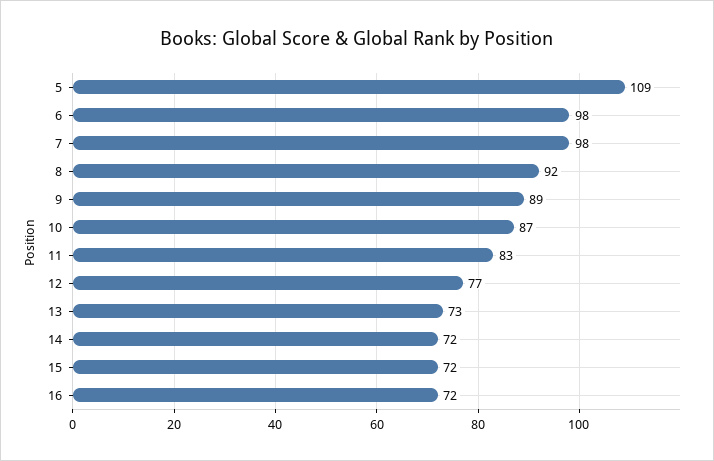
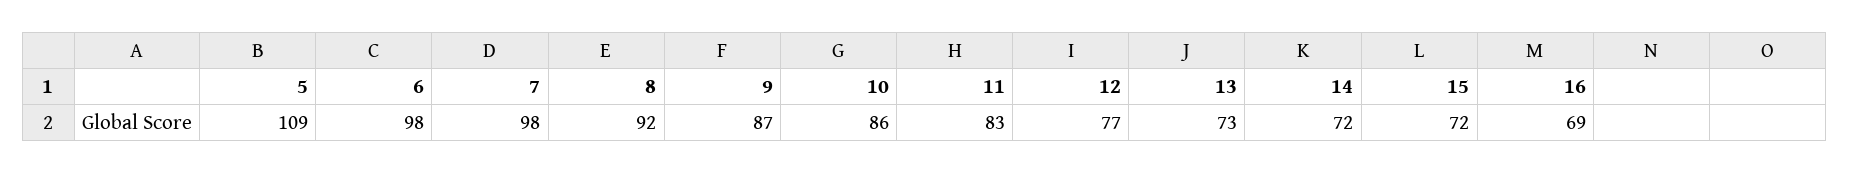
9: 89 -> 87
10: 87 -> 86
16: 72 -> 69

